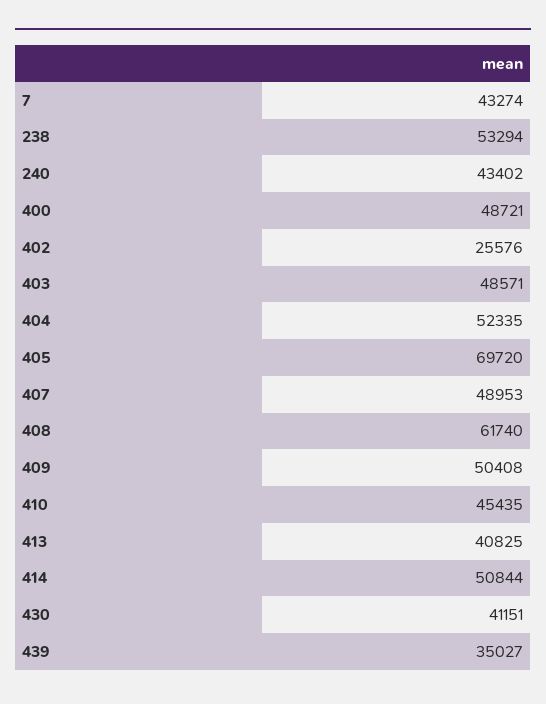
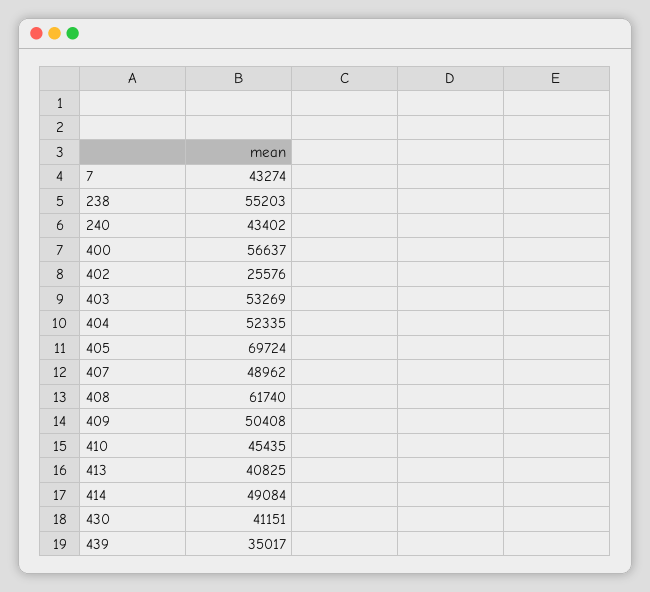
238: 53294 -> 55203
400: 48721 -> 56637
403: 48571 -> 53269
405: 69720 -> 69724
407: 48953 -> 48962
414: 50844 -> 49084
439: 35027 -> 35017

